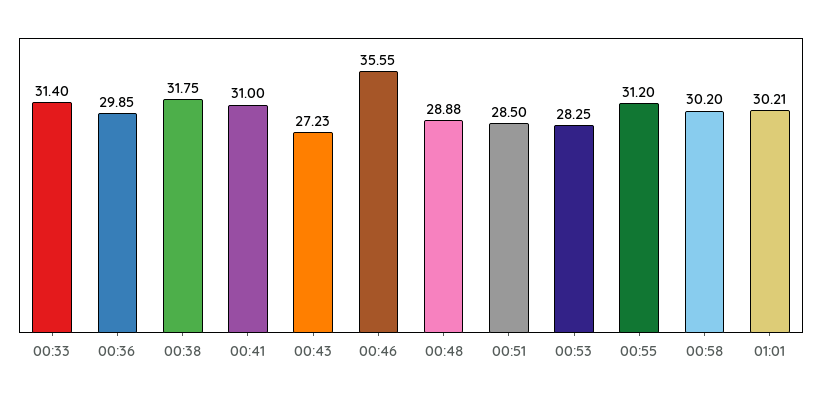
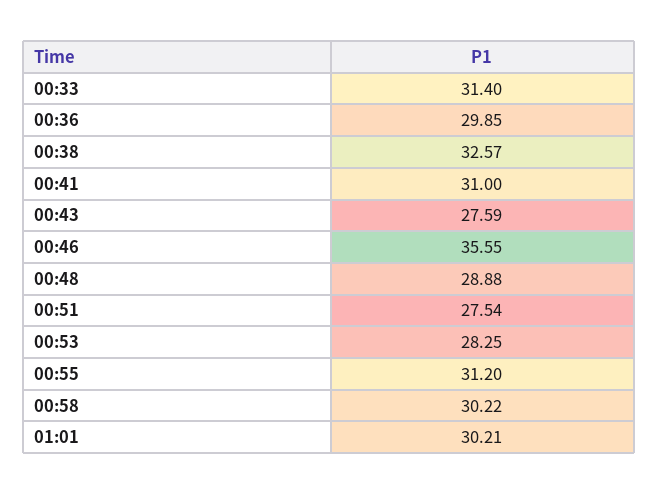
00:38: 31.75 -> 32.57
00:43: 27.23 -> 27.59
00:51: 28.5 -> 27.54
00:58: 30.2 -> 30.22

